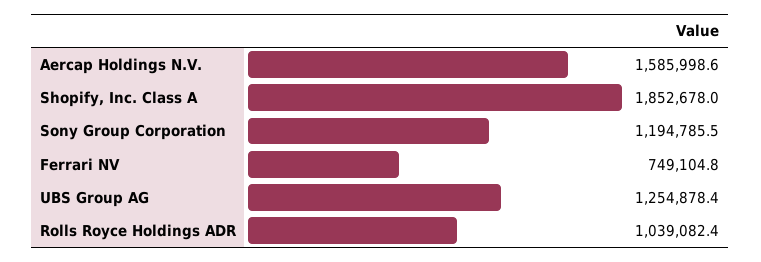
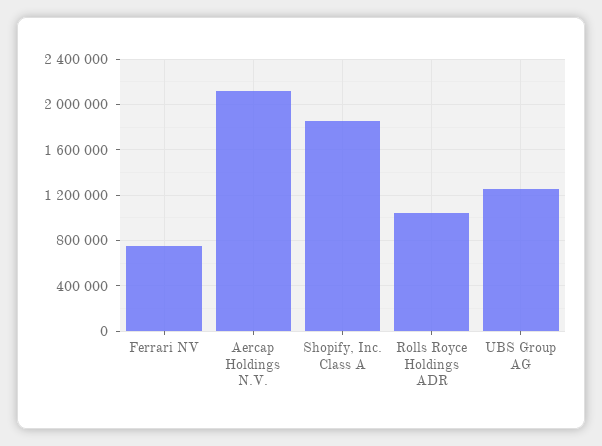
Aercap Holdings N.V.: 1585998.6 -> 2100000
Sony Group Corporation: 1194785.5 -> none

